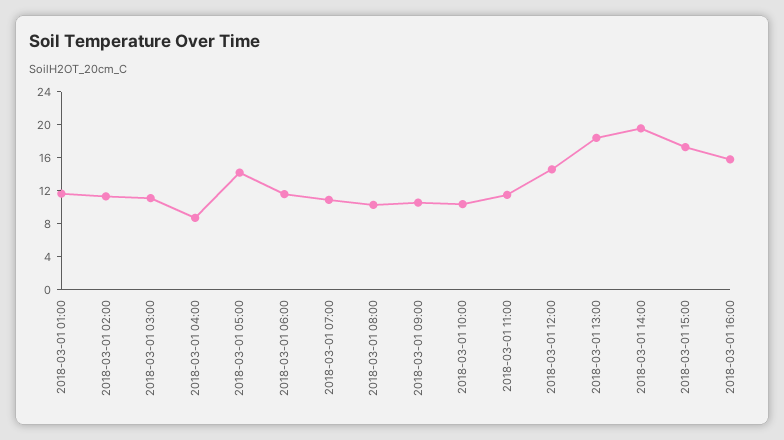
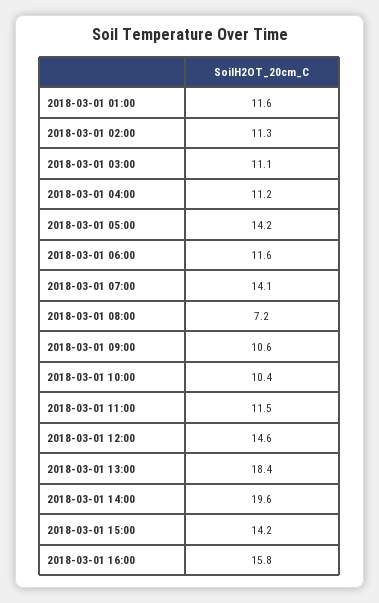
2018-03-01 04:00: 9 -> 11.2
2018-03-01 07:00: 11 -> 14.1
2018-03-01 08:00: 10 -> 7.2
2018-03-01 15:00: 17 -> 14.2

